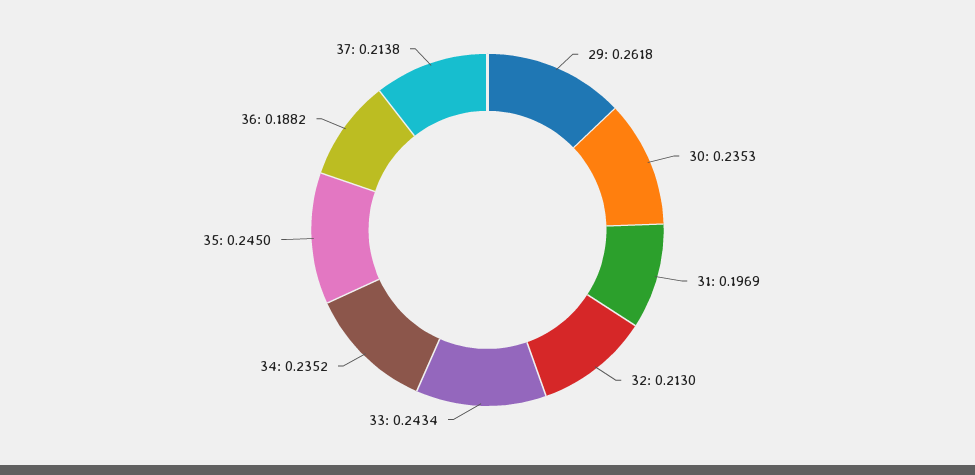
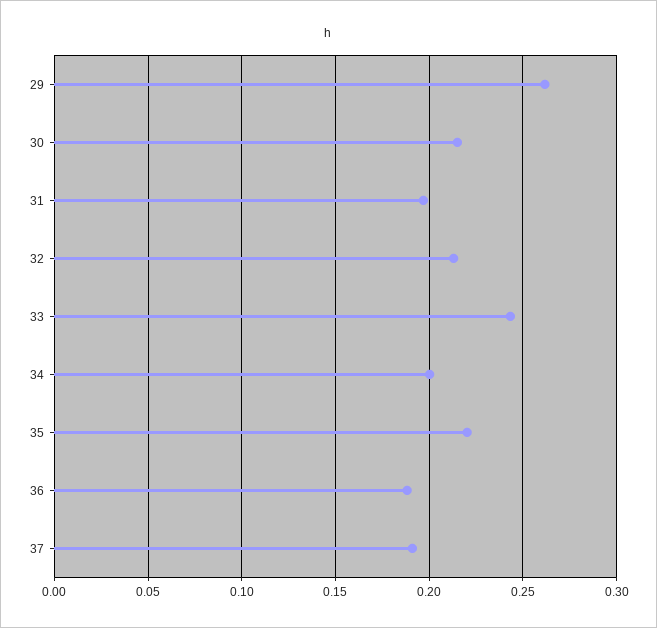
30: 0.2353 -> 0.215
34: 0.2352 -> 0.2
35: 0.245 -> 0.22
37: 0.2138 -> 0.19

